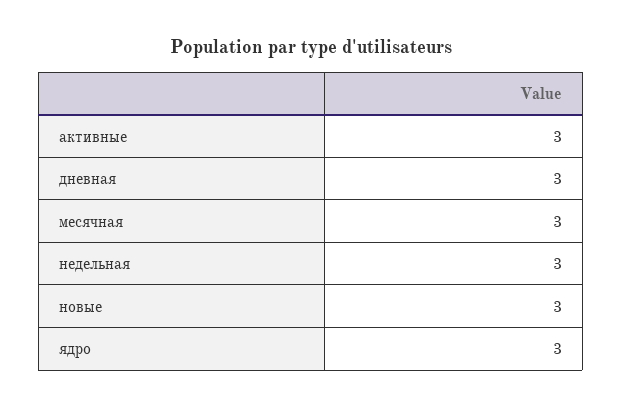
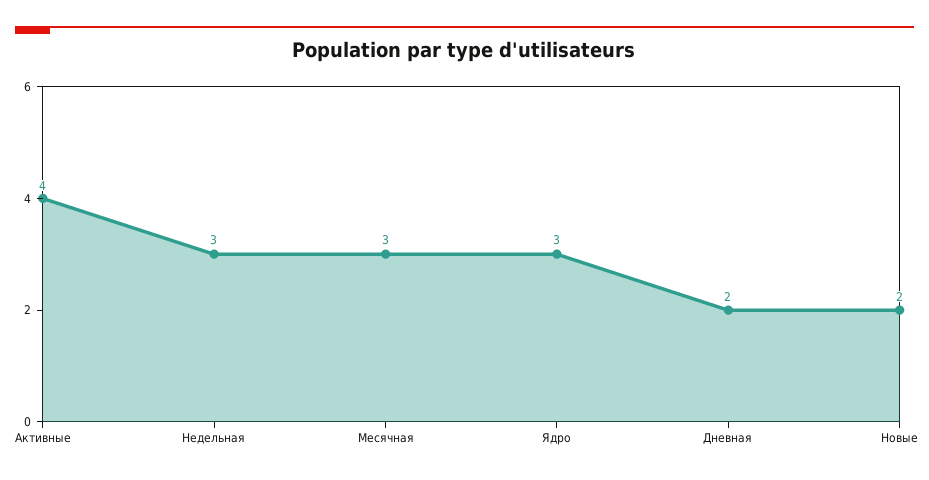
активные: 3 -> 4
дневная: 3 -> 2
новые: 3 -> 2

